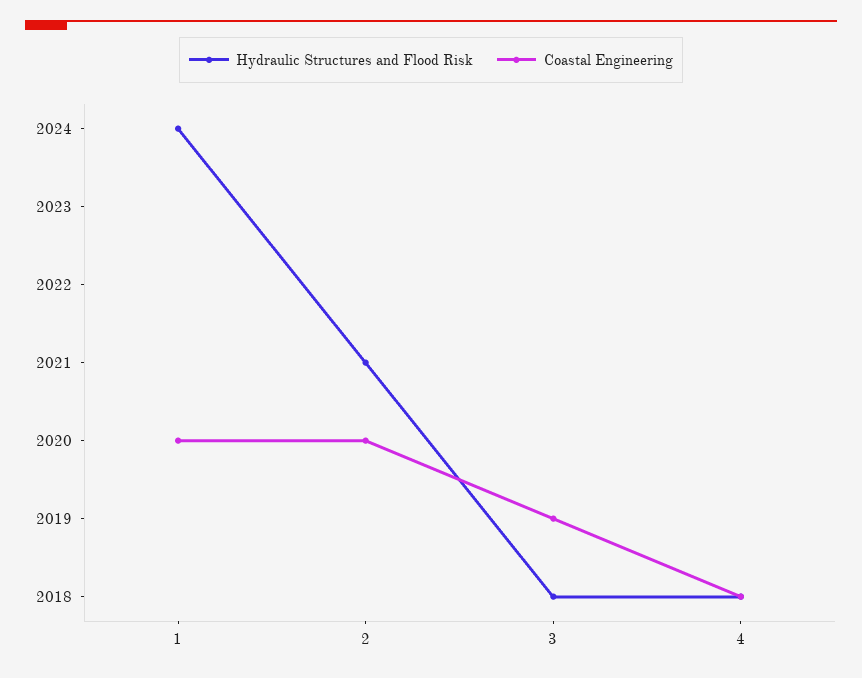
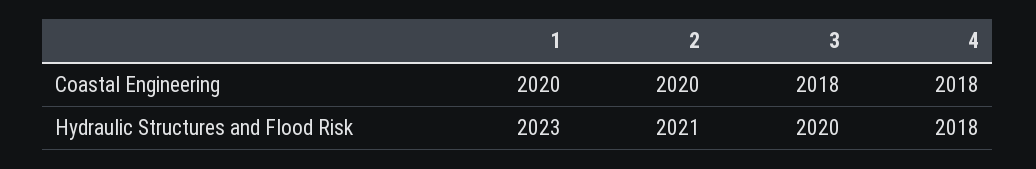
Hydraulic Structures and Flood Risk, 1: 2024 -> 2023
Hydraulic Structures and Flood Risk, 3: 2018 -> 2020
Coastal Engineering, 3: 2019 -> 2018

